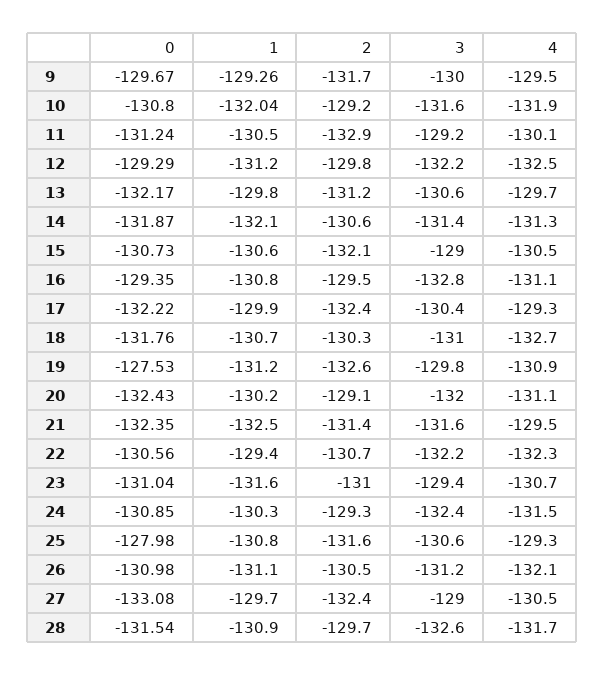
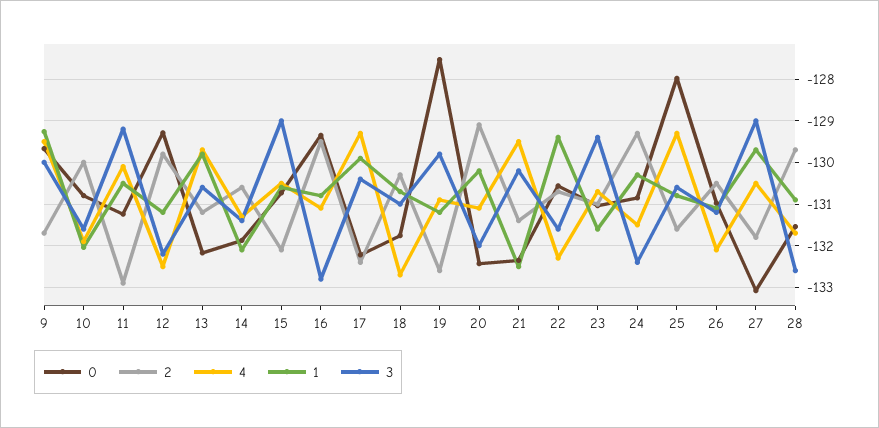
2, 10: -129.2 -> -130
3, 21: -131.6 -> -130.2
3, 22: -132.2 -> -131.6
2, 27: -132.4 -> -131.8

